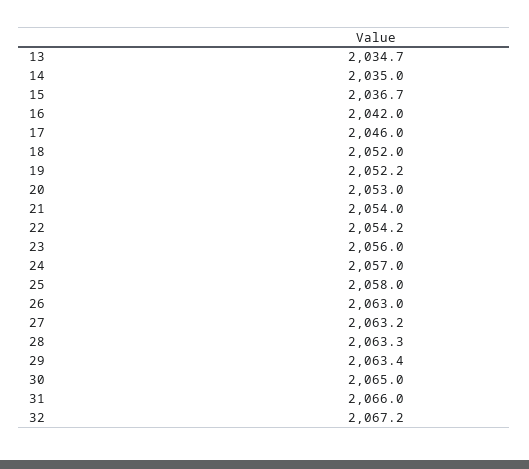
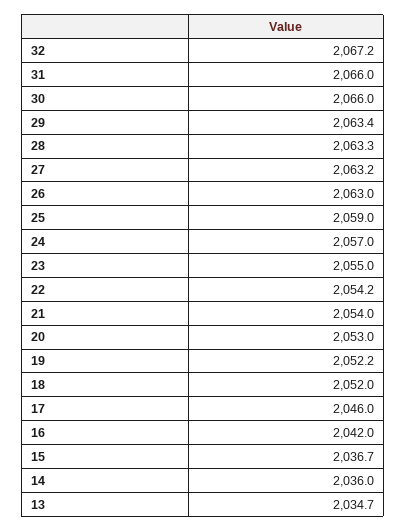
14: 2035 -> 2036
23: 2056 -> 2055
25: 2058 -> 2059
30: 2065 -> 2066

